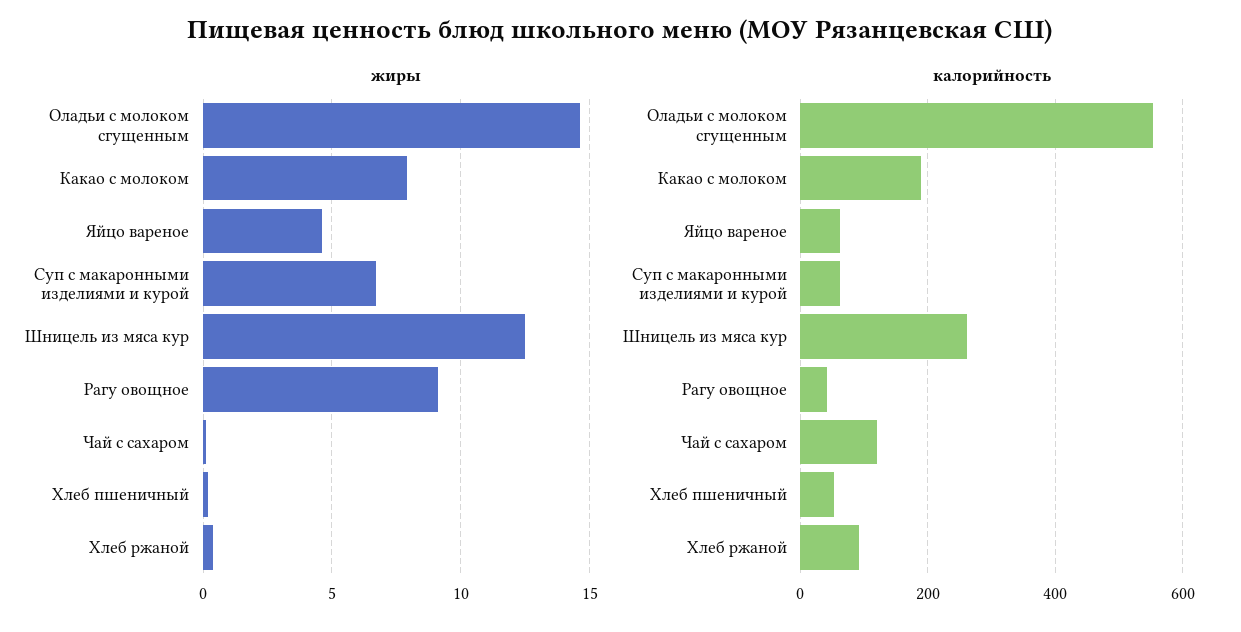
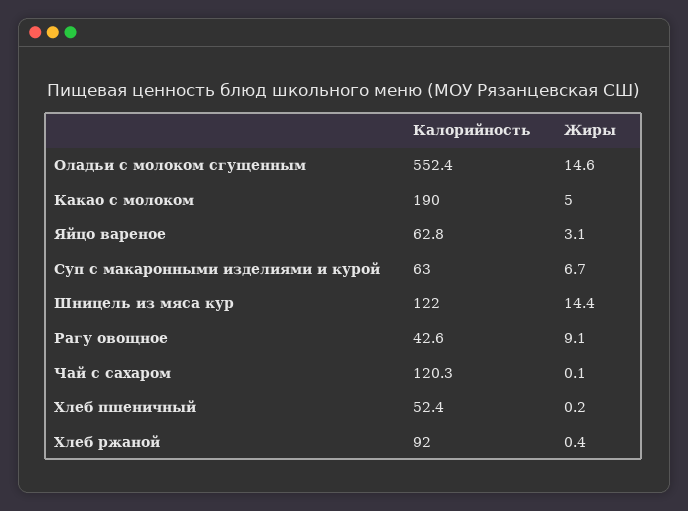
жиры, Какао с молоком: 8 -> 5
жиры, Яйцо вареное: 4.5 -> 3.1
жиры, Шницель из мяса кур: 12.5 -> 14.4
калорийность, Шницель из мяса кур: 260 -> 122

